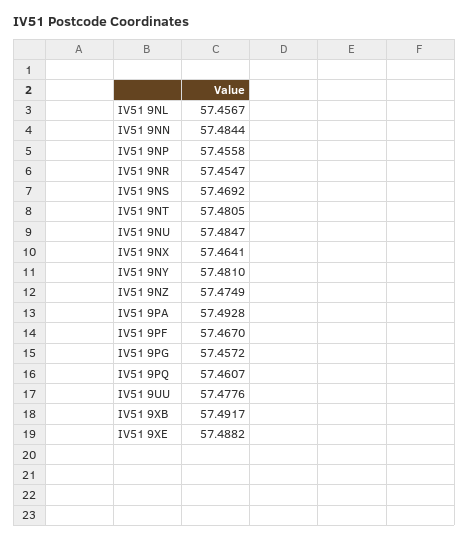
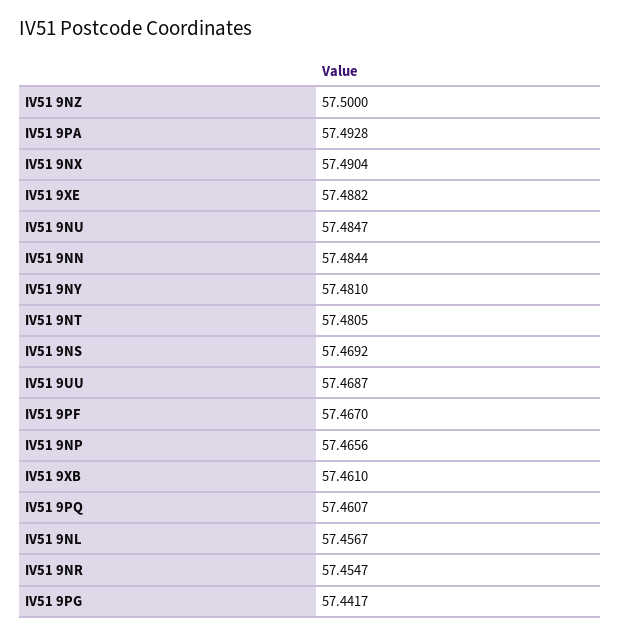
IV51 9NP: 57.4558 -> 57.4656
IV51 9NX: 57.4641 -> 57.4904
IV51 9NZ: 57.4749 -> 57.5
IV51 9PG: 57.4572 -> 57.4417
IV51 9UU: 57.4776 -> 57.4687
IV51 9XB: 57.4917 -> 57.461

